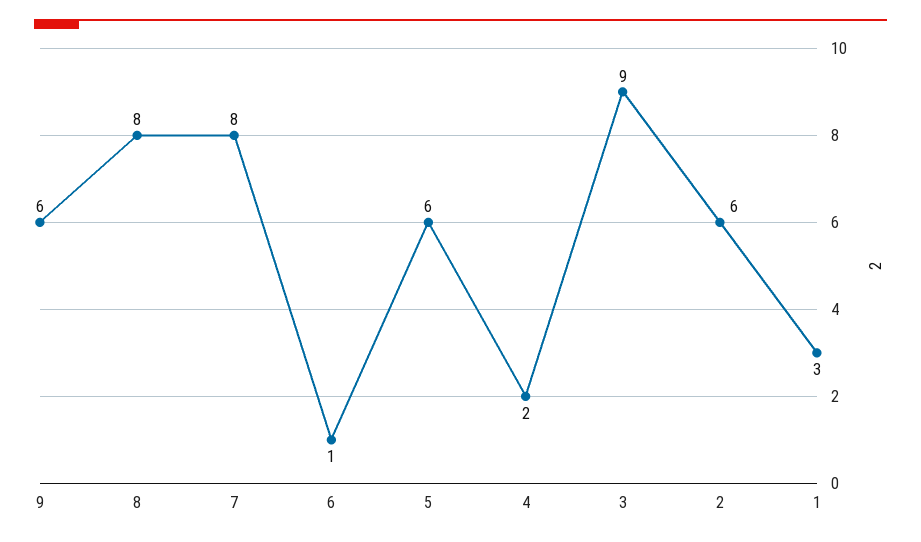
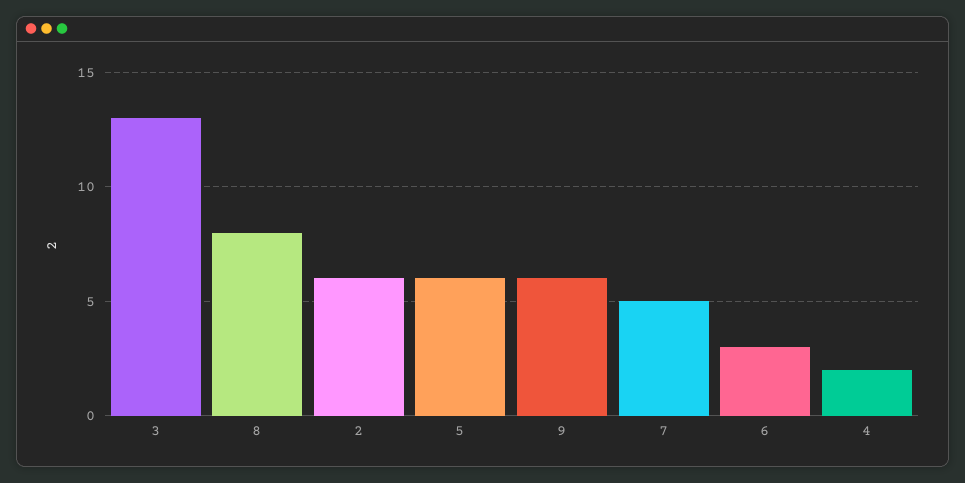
7: 8 -> 5
6: 1 -> 3
3: 9 -> 13
1: 3 -> none

